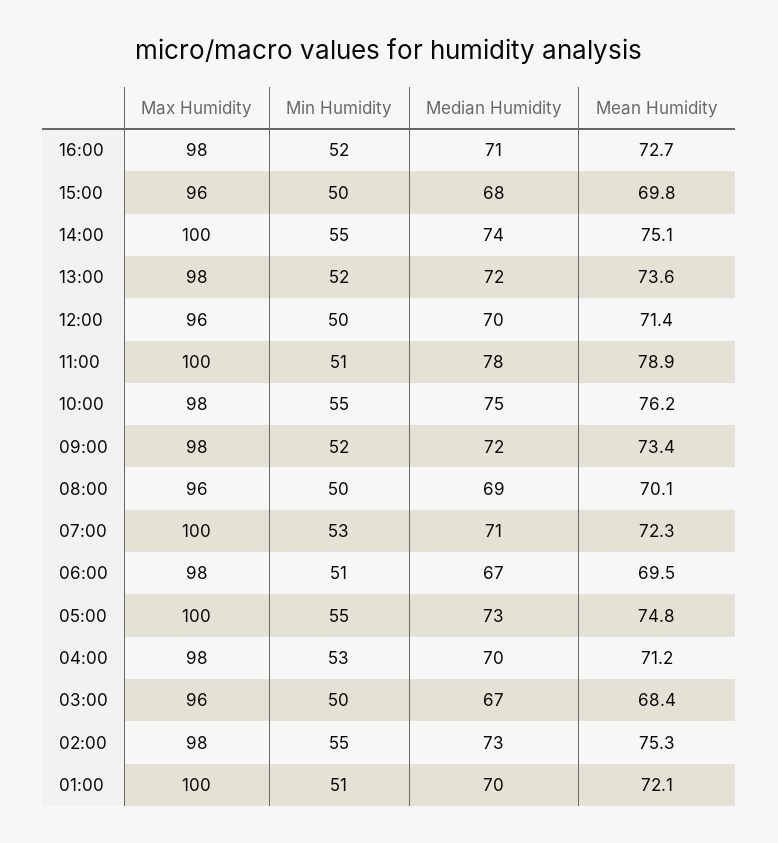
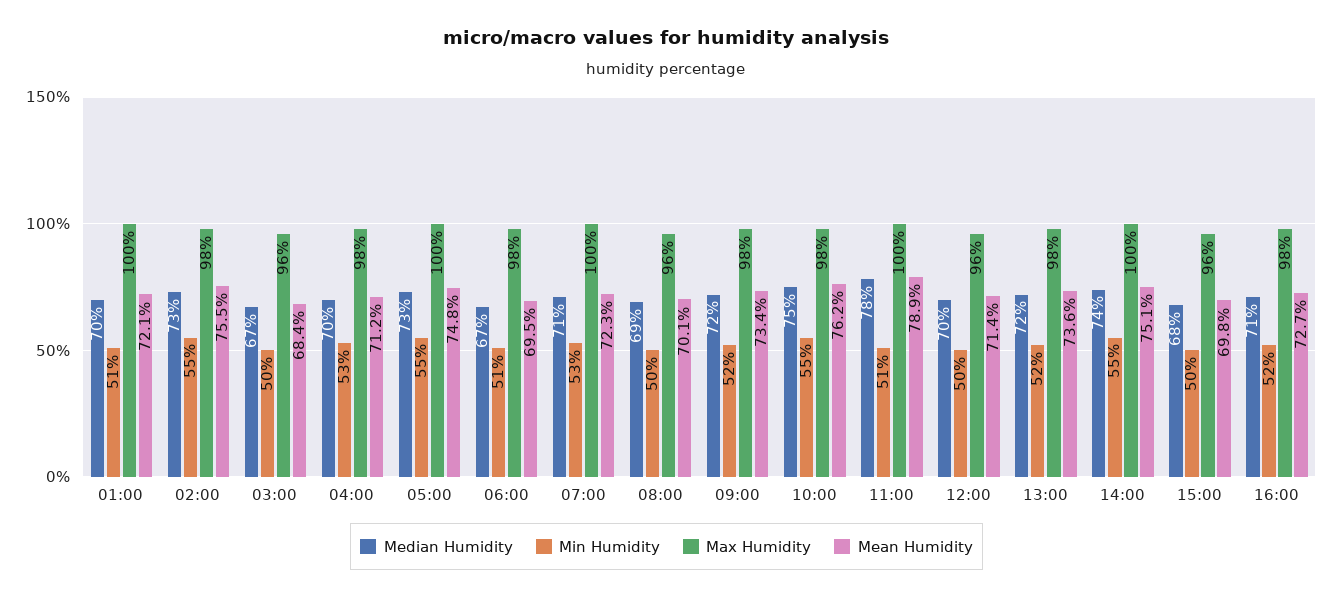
Mean Humidity, 02:00: 75.3 -> 75.5

